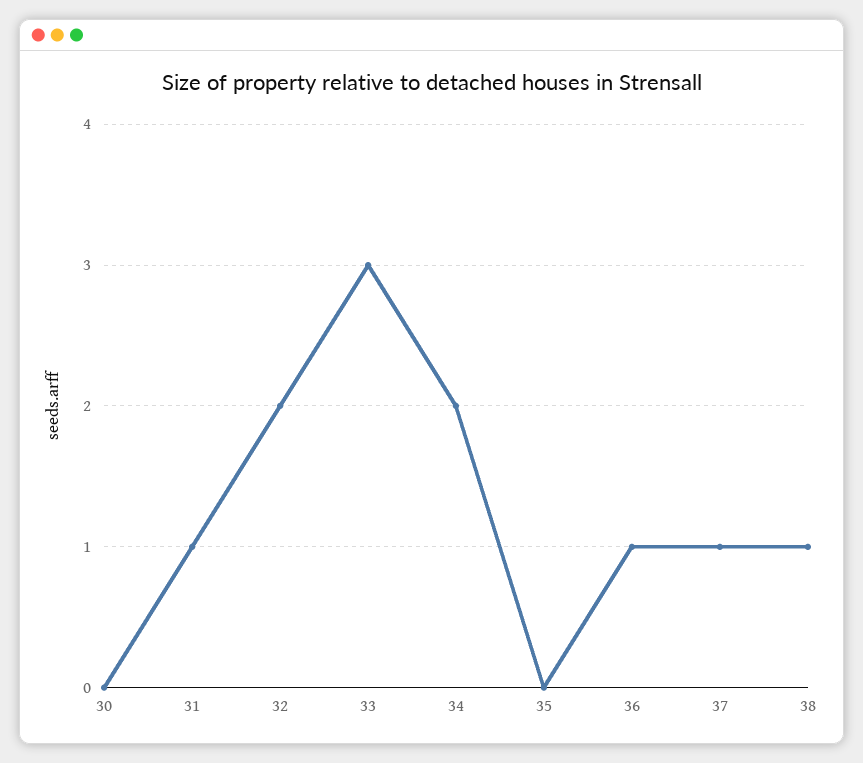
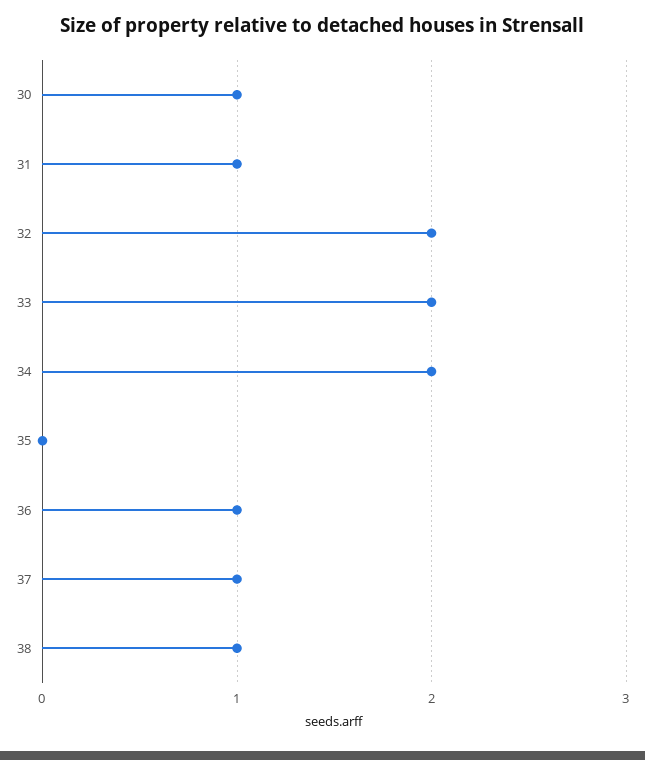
30: 0 -> 1
33: 3 -> 2

